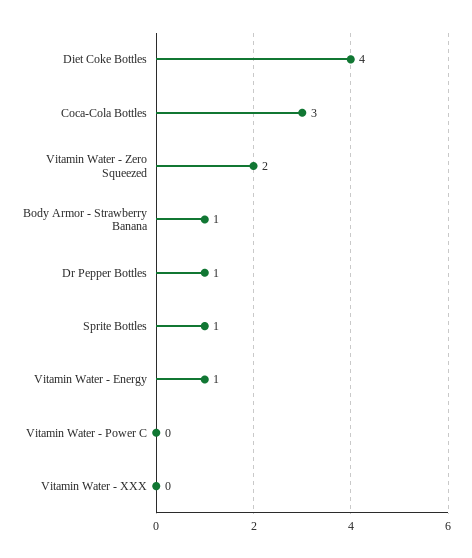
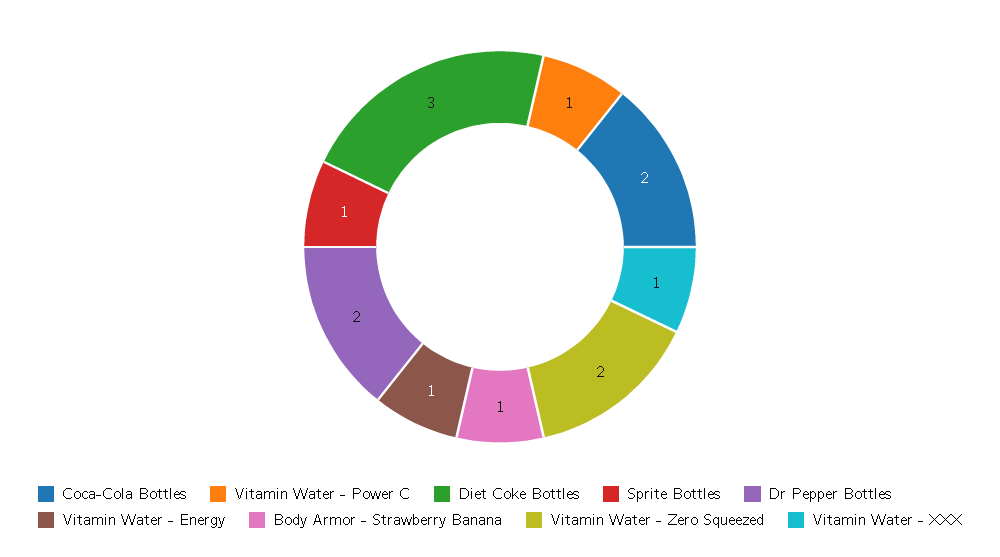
Diet Coke Bottles: 4 -> 3
Coca-Cola Bottles: 3 -> 2
Dr Pepper Bottles: 1 -> 2
Vitamin Water - Power C: 0 -> 1
Vitamin Water - XXX: 0 -> 1

